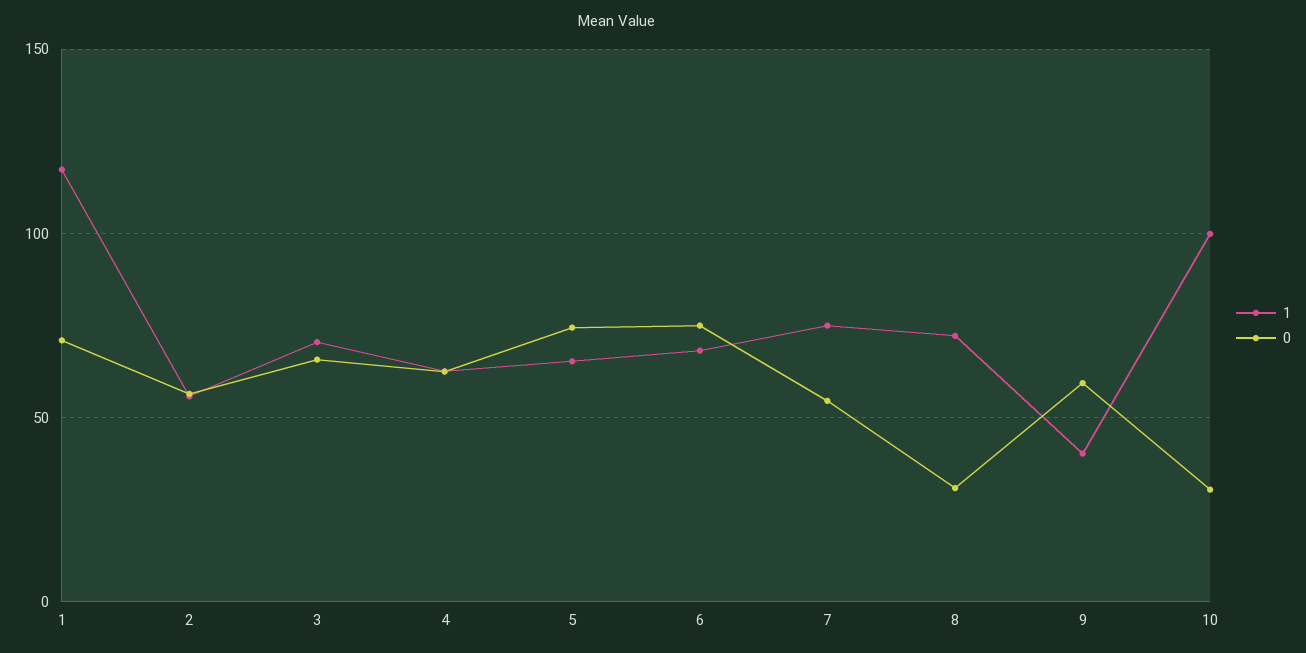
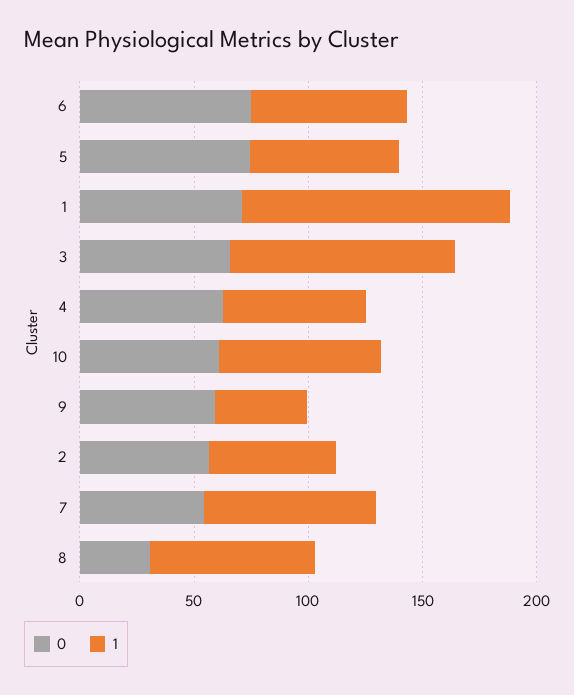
1, 3: 70 -> 100
1, 10: 100 -> 70
0, 10: 30 -> 60

